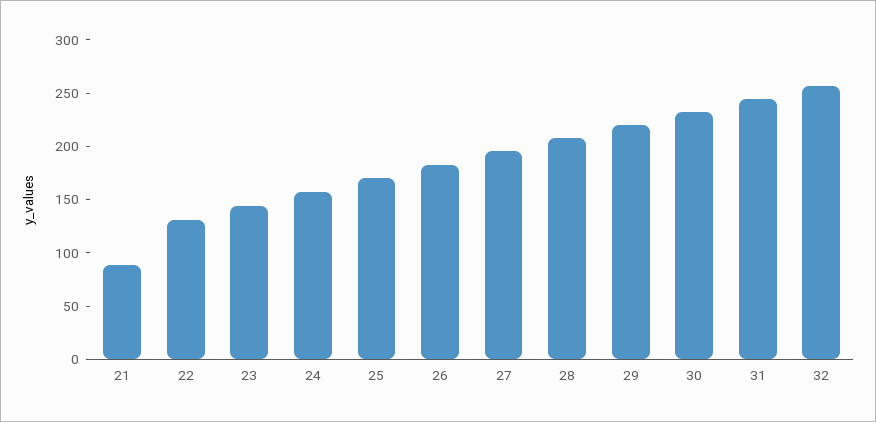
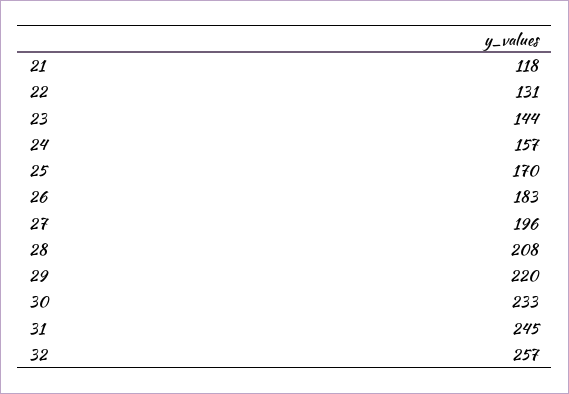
21: 90 -> 118

